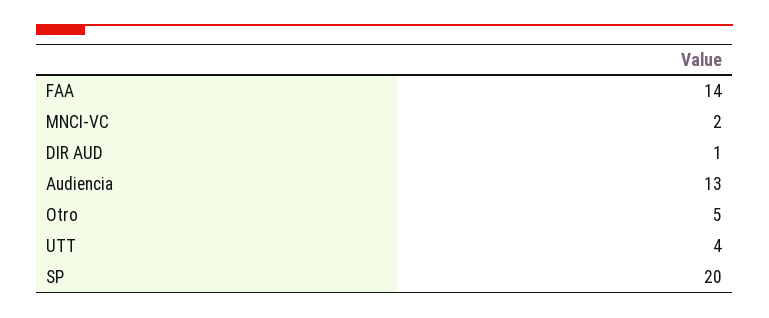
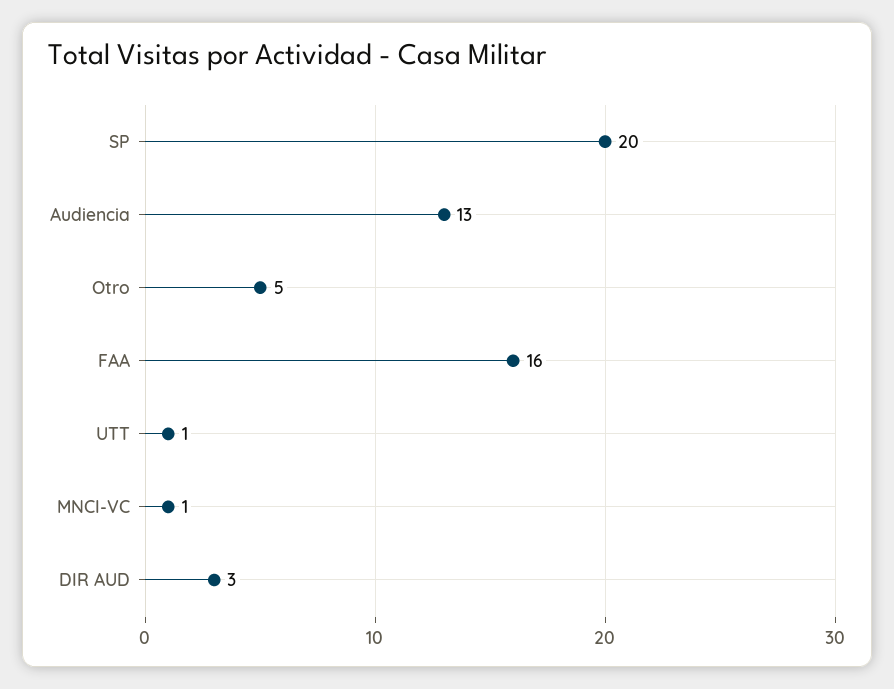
FAA: 14 -> 16
MNCI-VC: 2 -> 1
DIR AUD: 1 -> 3
UTT: 4 -> 1

